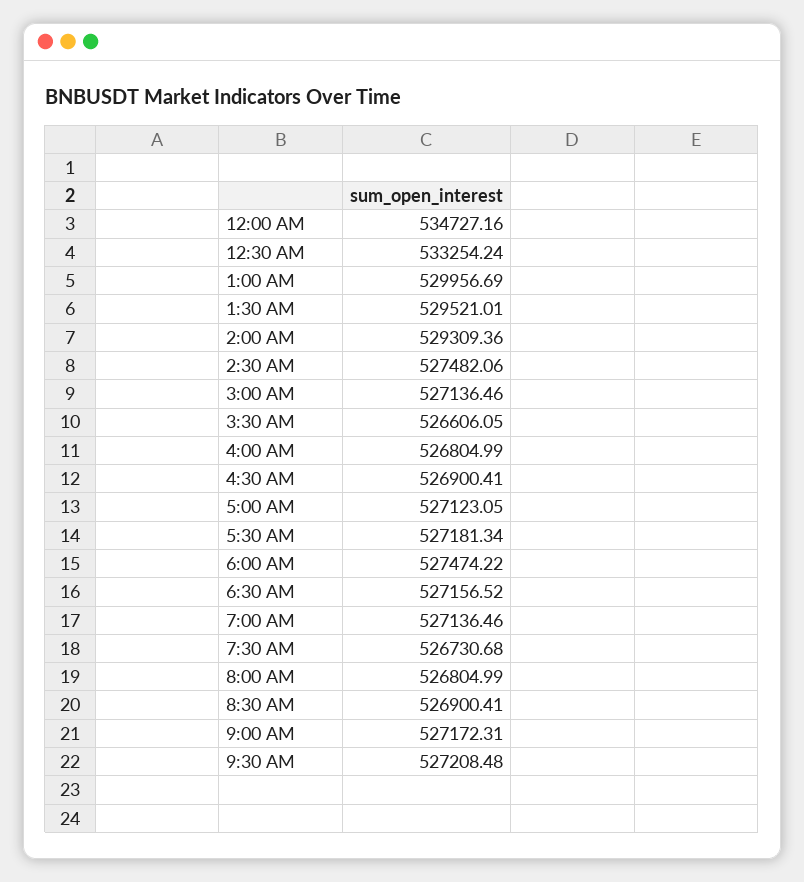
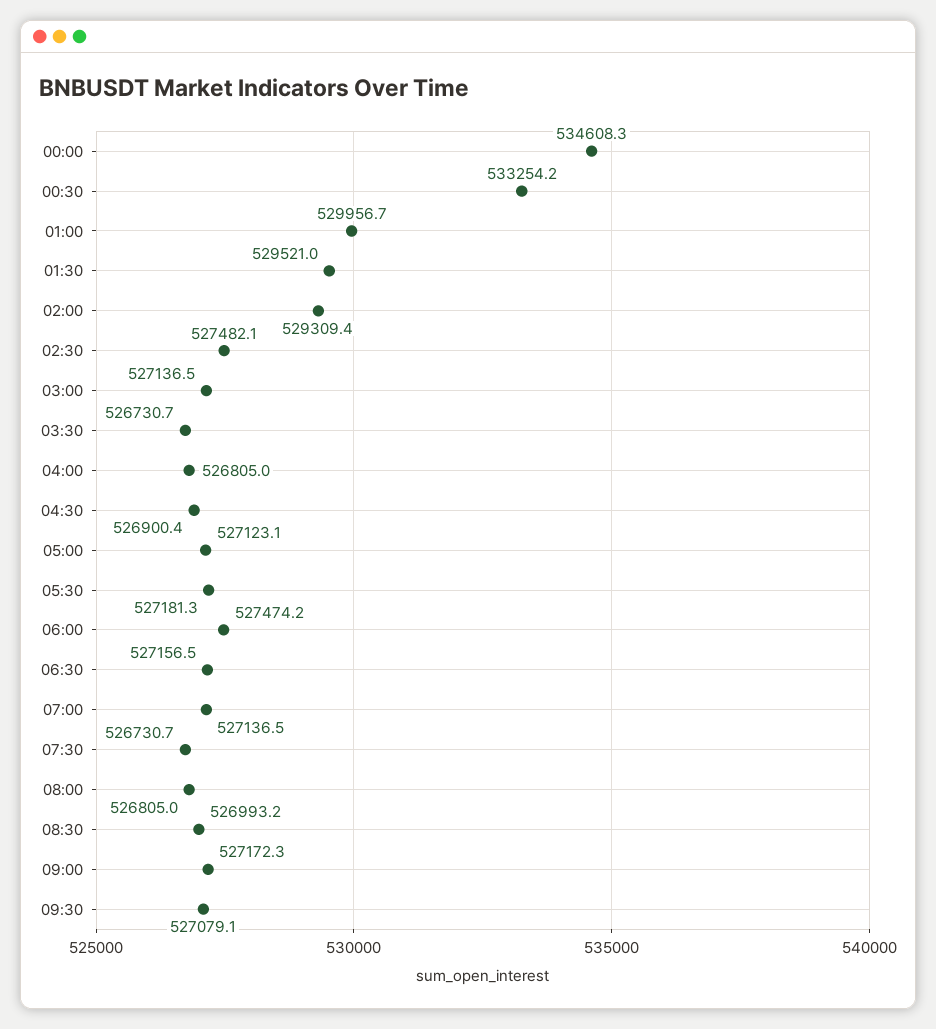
12:00 AM: 534727.16 -> 534608.3
3:30 AM: 526606.05 -> 526730.7
8:30 AM: 526900.41 -> 526993.2
9:30 AM: 527208.48 -> 527079.1

